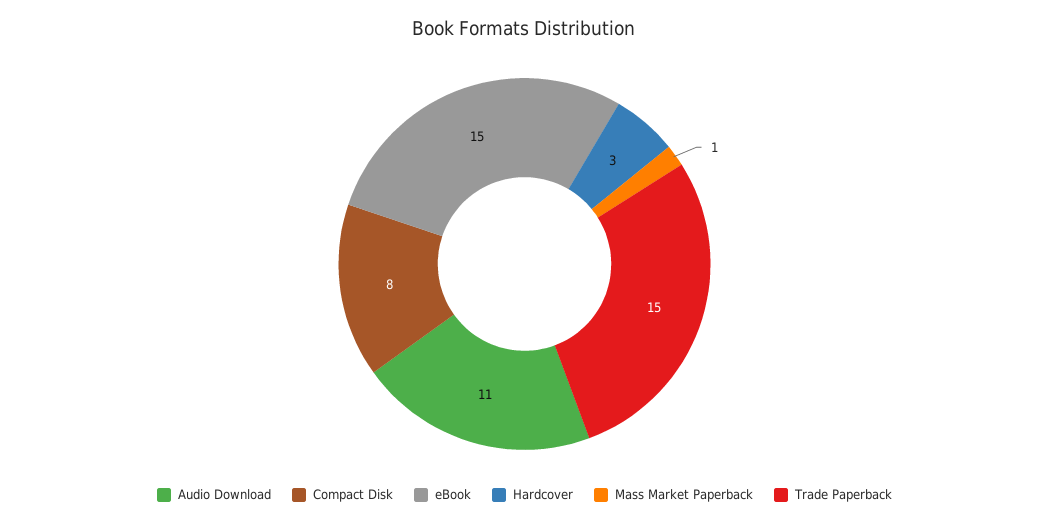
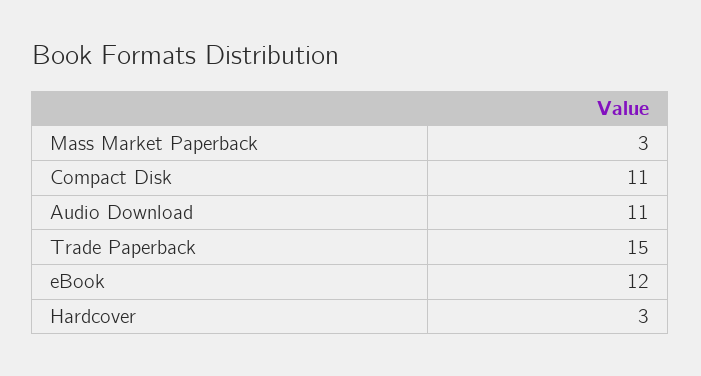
Compact Disk: 8 -> 11
eBook: 15 -> 12
Mass Market Paperback: 1 -> 3

